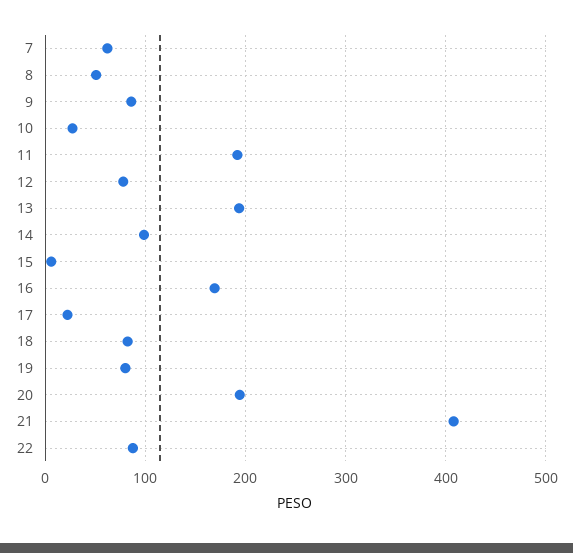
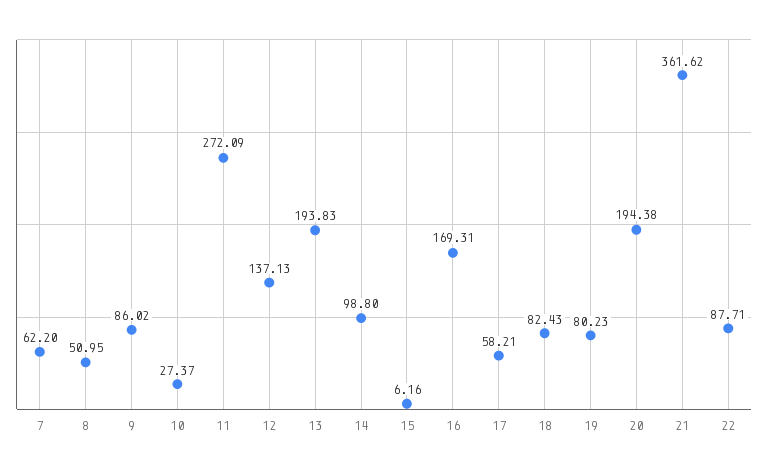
11: 190 -> 272.09
12: 80 -> 137.13
17: 20 -> 58.21
21: 410 -> 361.62

